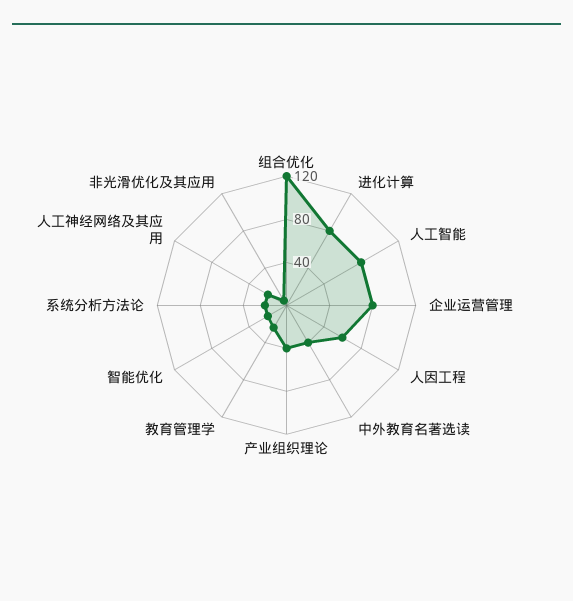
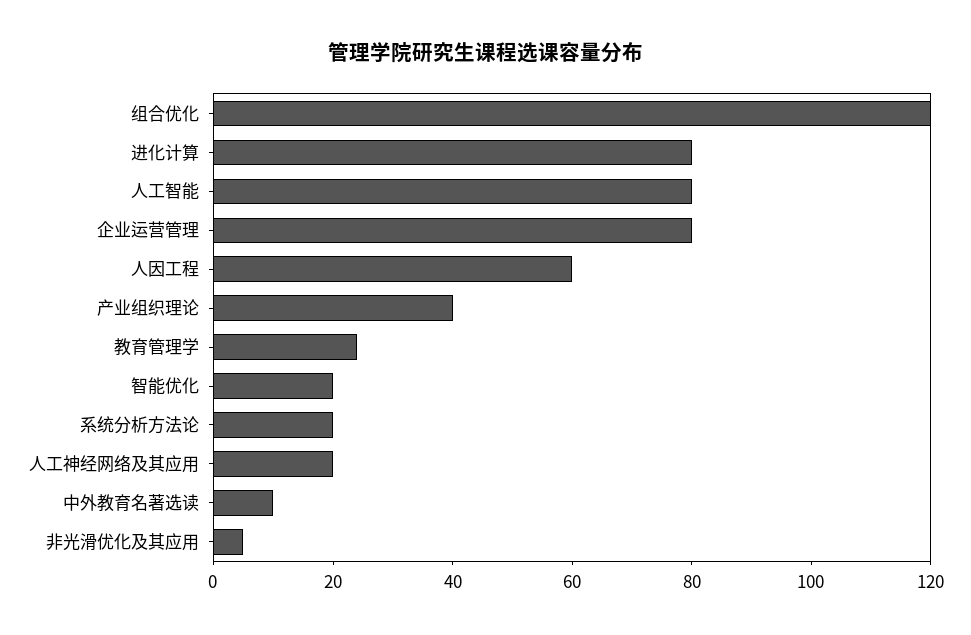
中外教育名著选读: 40 -> 10

